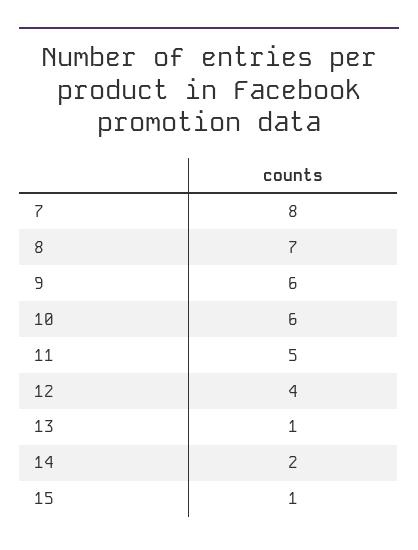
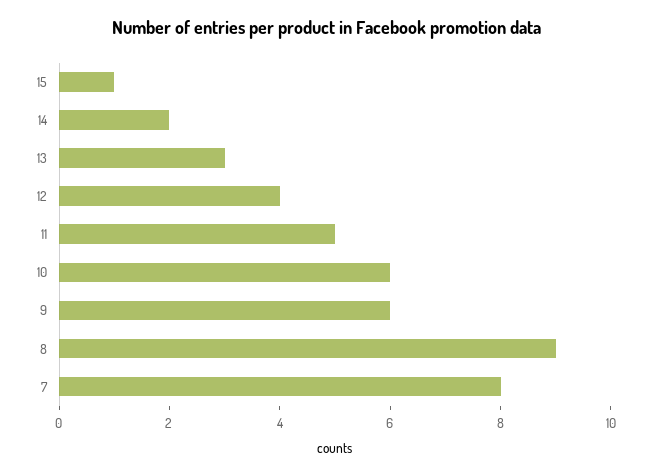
8: 7 -> 9
13: 1 -> 3

